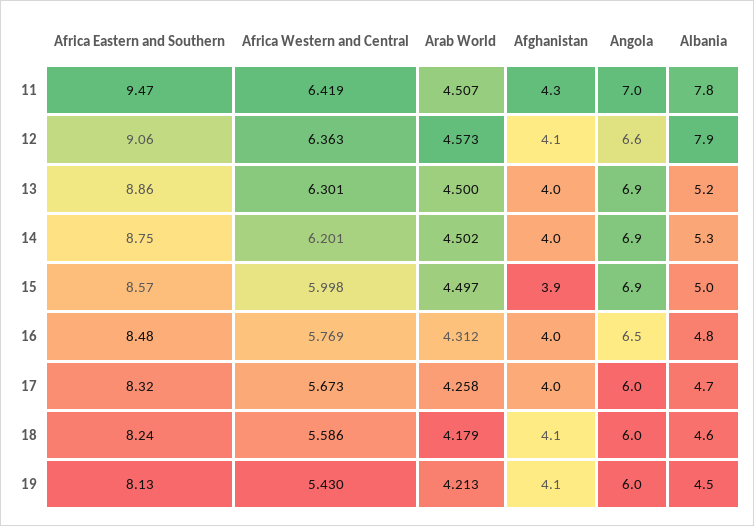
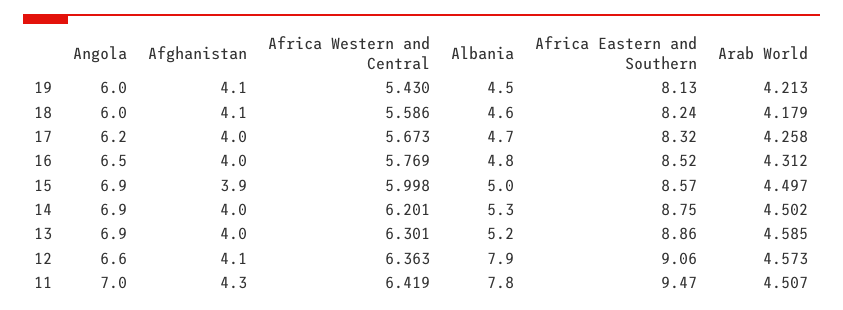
Arab World, 13: 4.5 -> 4.585
Africa Eastern and Southern, 16: 8.48 -> 8.52
Angola, 17: 6 -> 6.2

